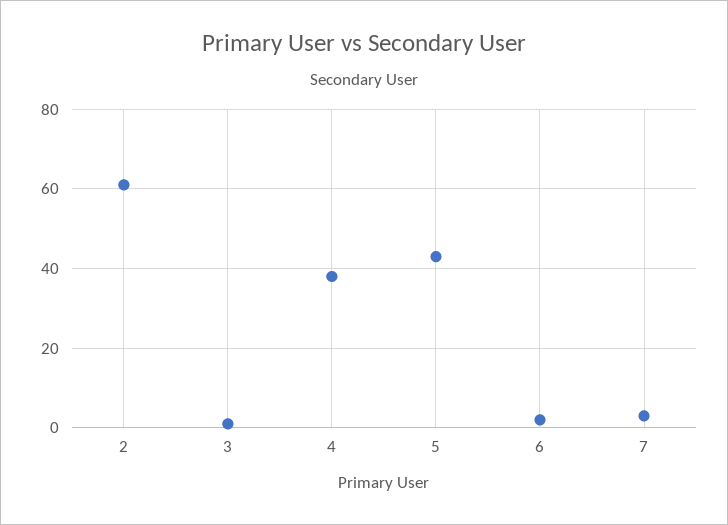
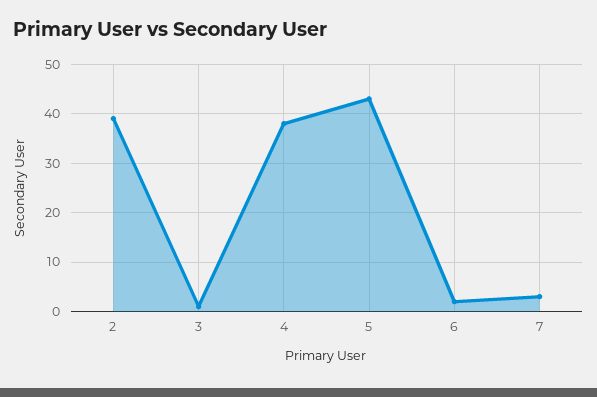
2: 60 -> 40

